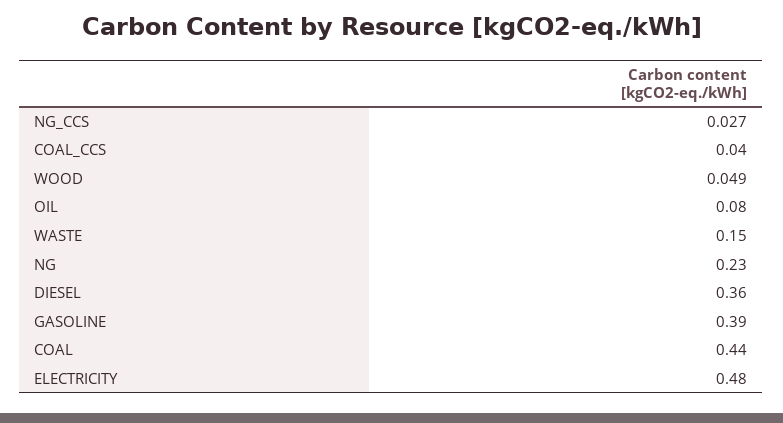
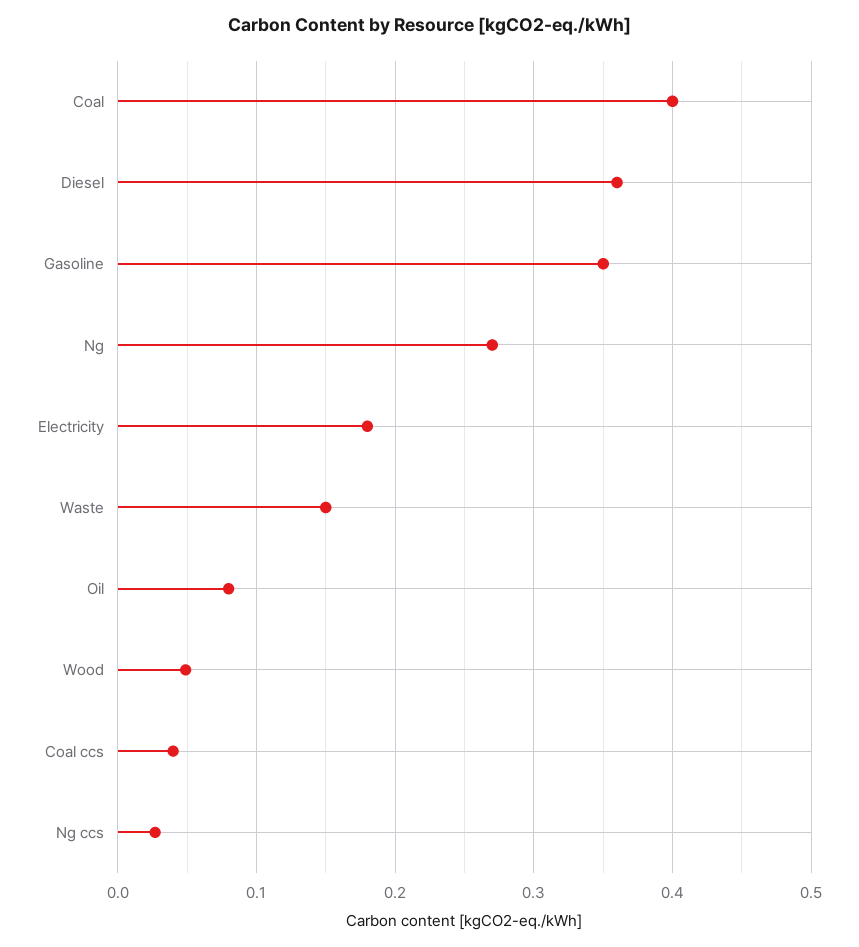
NG: 0.23 -> 0.27
GASOLINE: 0.39 -> 0.35
COAL: 0.44 -> 0.4
ELECTRICITY: 0.48 -> 0.18

